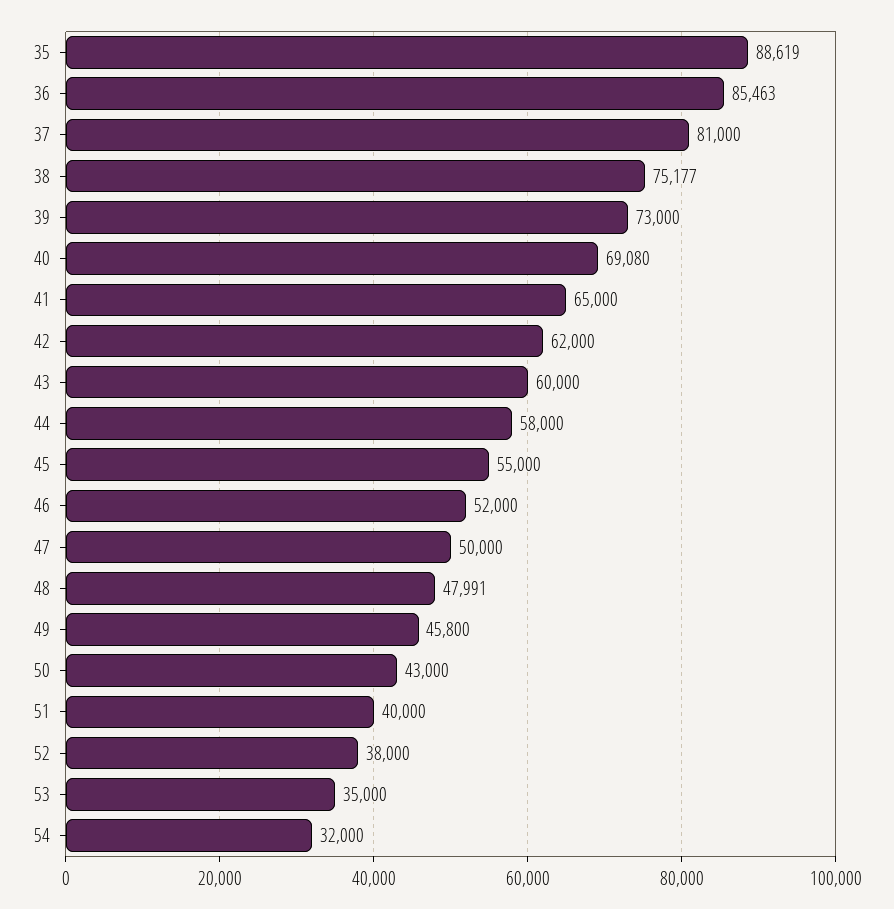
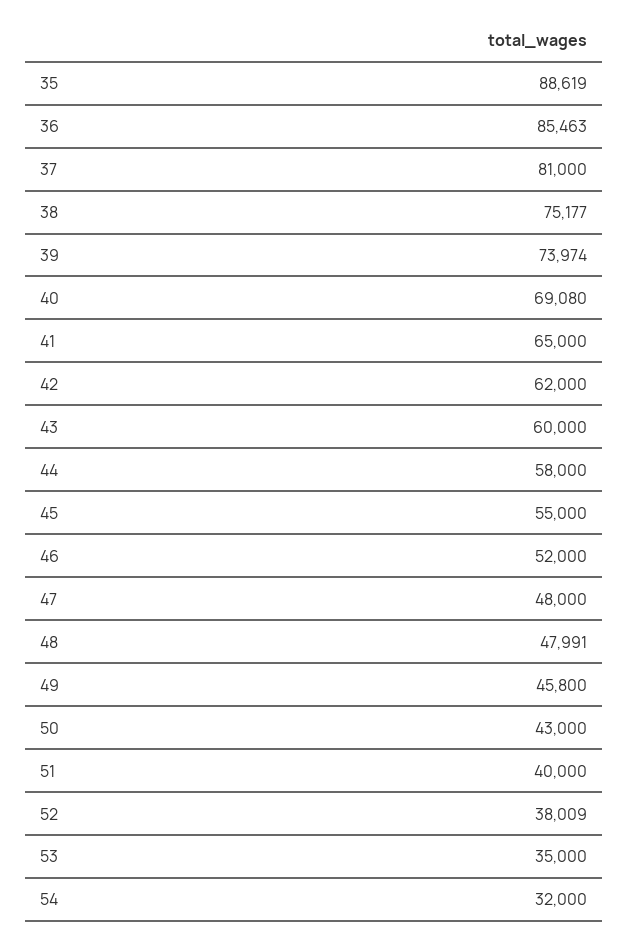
39: 73000 -> 73974
47: 50000 -> 48000
52: 38000 -> 38009

